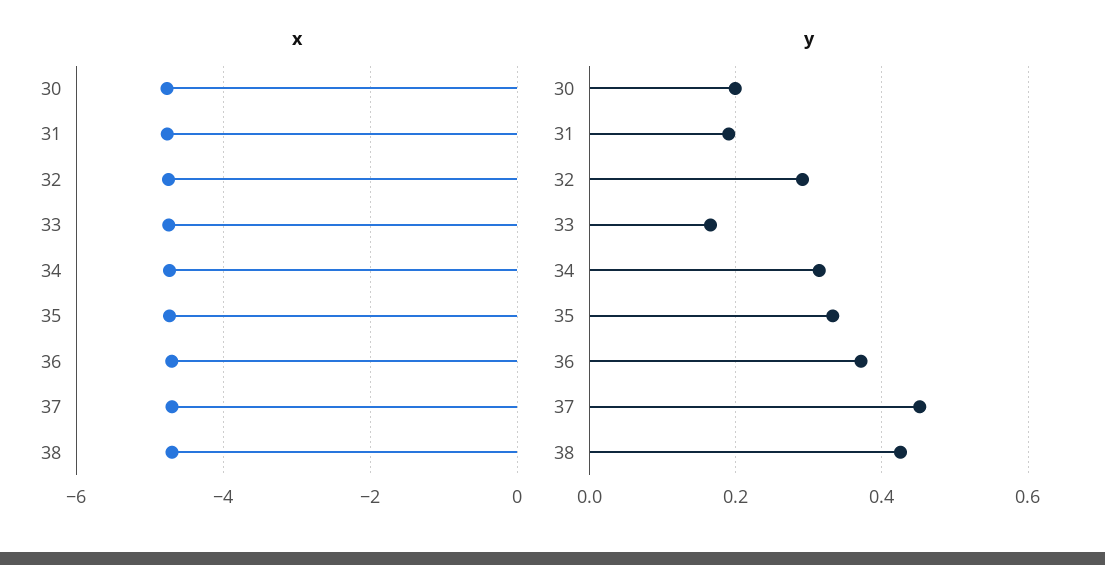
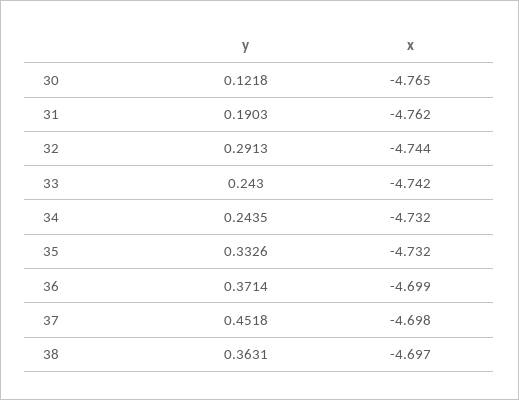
y, 30: 0.2 -> 0.1218
y, 33: 0.16 -> 0.243
y, 34: 0.32 -> 0.2435
y, 38: 0.42 -> 0.3631

